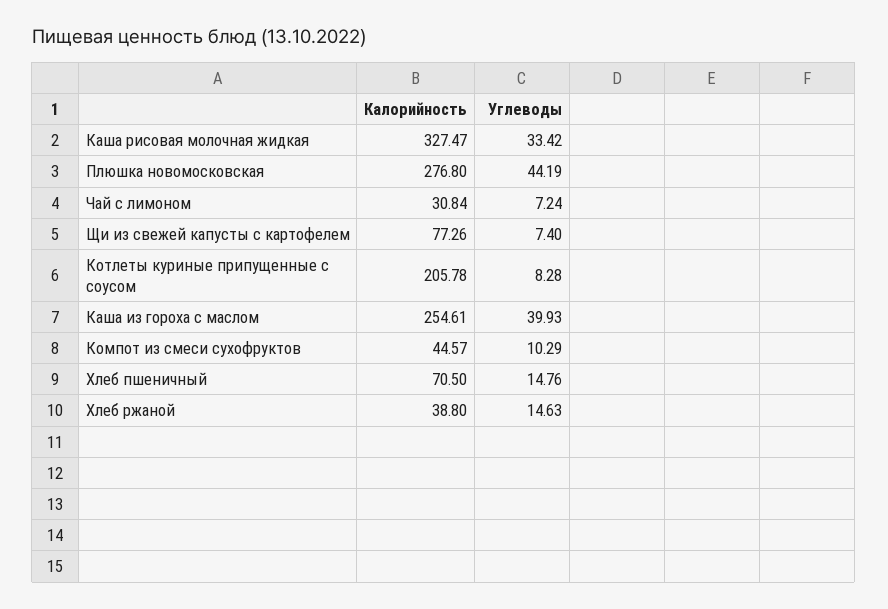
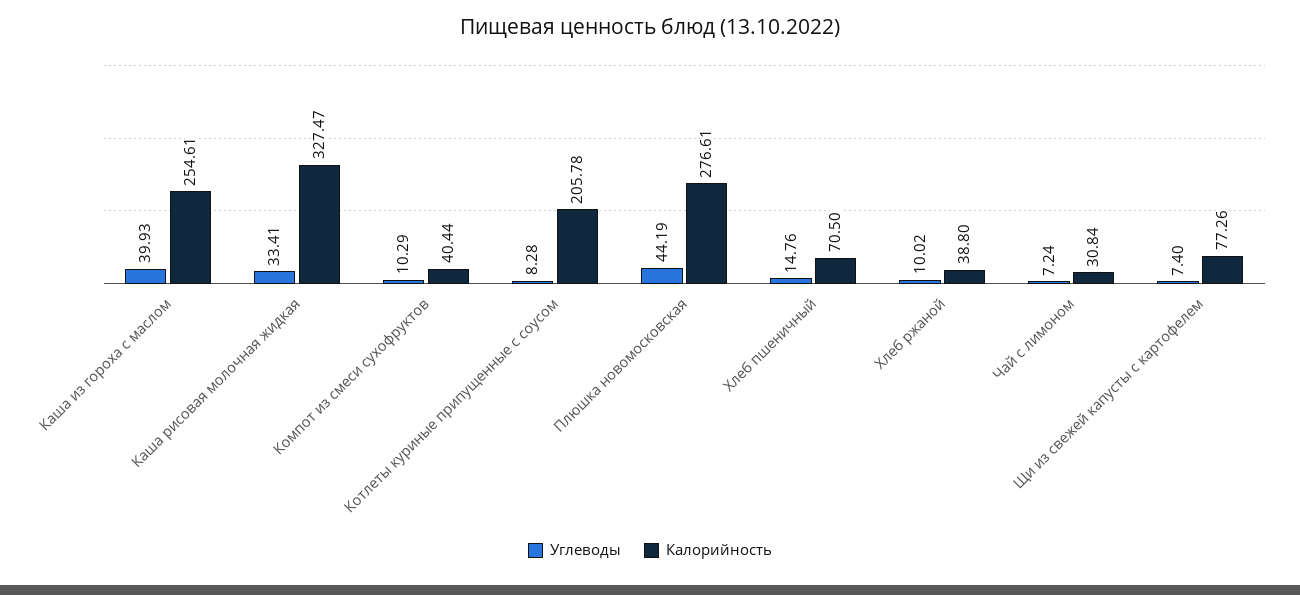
Углеводы, Каша рисовая молочная жидкая: 33.42 -> 33.41
Калорийность, Плюшка новомосковская: 276.8 -> 276.61
Калорийность, Компот из смеси сухофруктов: 44.57 -> 40.44
Углеводы, Хлеб ржаной: 14.63 -> 10.02

